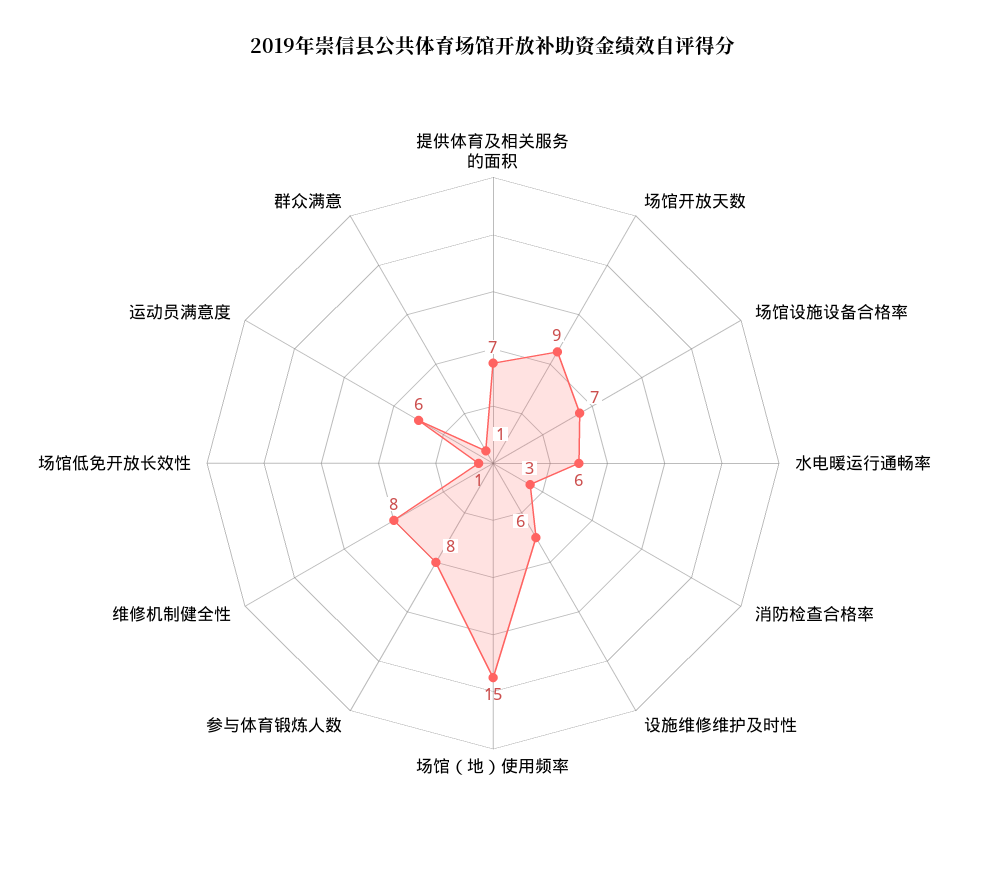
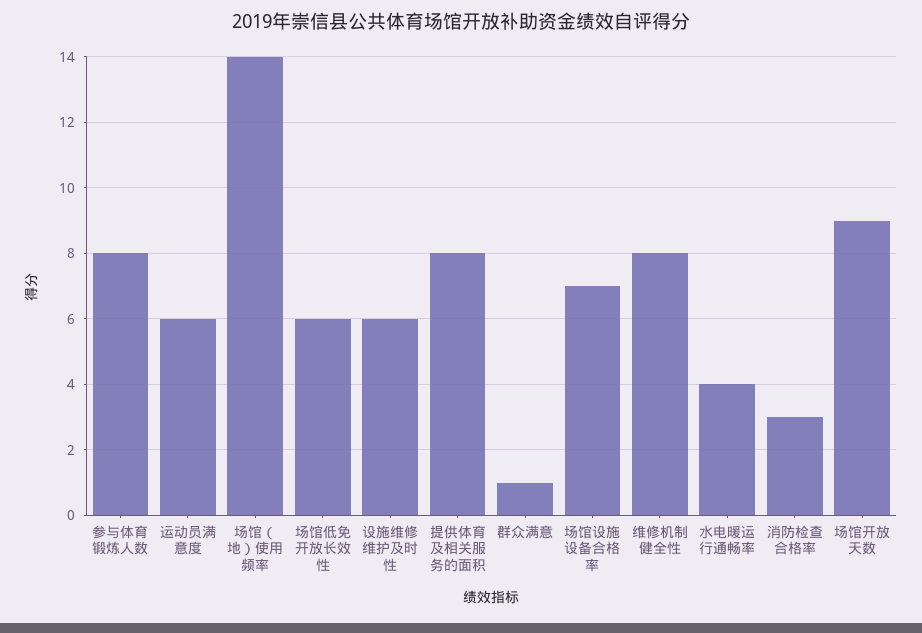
提供体育及相关服务的面积: 7 -> 8
水电暖运行通畅率: 6 -> 4
场馆（地）使用频率: 15 -> 14
场馆低免开放长效性: 1 -> 6

